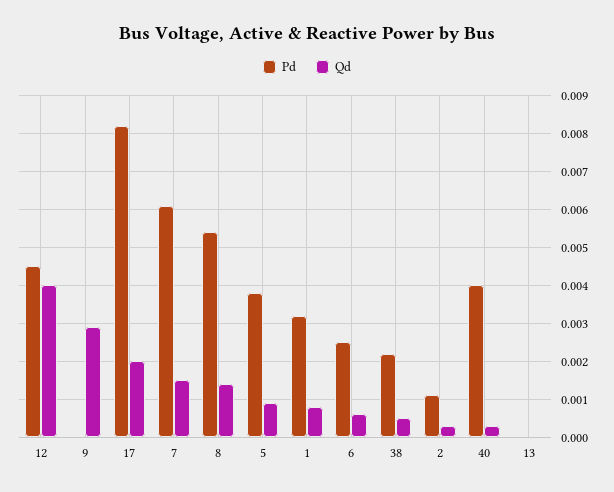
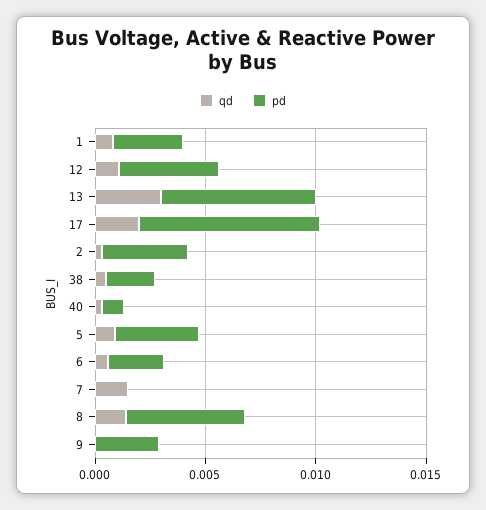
Qd, 12: 0.004 -> 0.001
Pd, 9: 0 -> 0.003
Qd, 9: 0.003 -> 0
Pd, 7: 0.006 -> 0
Pd, 2: 0.001 -> 0.004
Pd, 40: 0.004 -> 0.001
Pd, 13: 0 -> 0.007
Qd, 13: 0 -> 0.003

